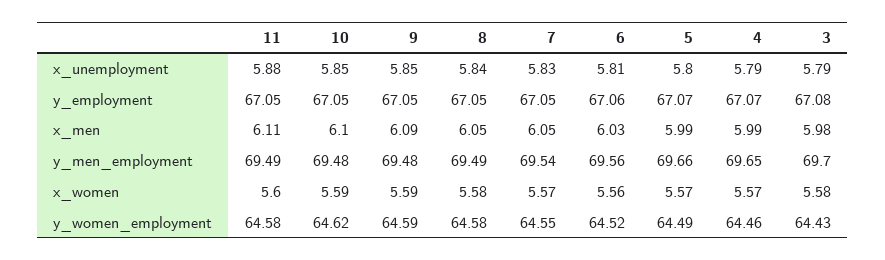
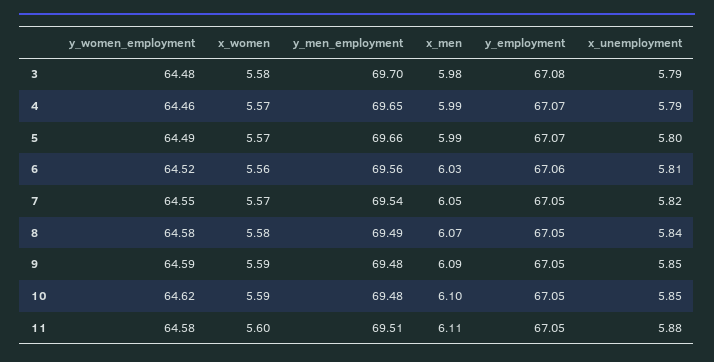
7, x_unemployment: 5.83 -> 5.82
8, x_men: 6.05 -> 6.07
11, y_men_employment: 69.49 -> 69.51
3, y_women_employment: 64.43 -> 64.48

